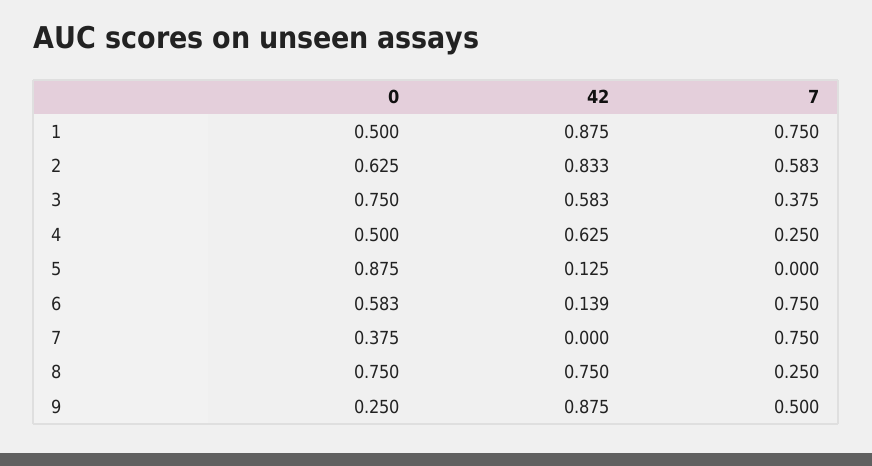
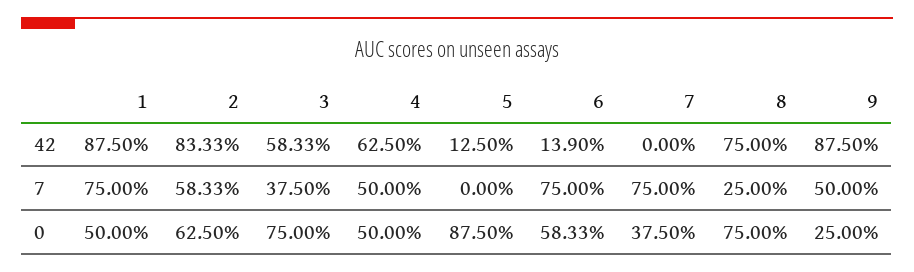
7, 4: 0.25 -> 0.5

